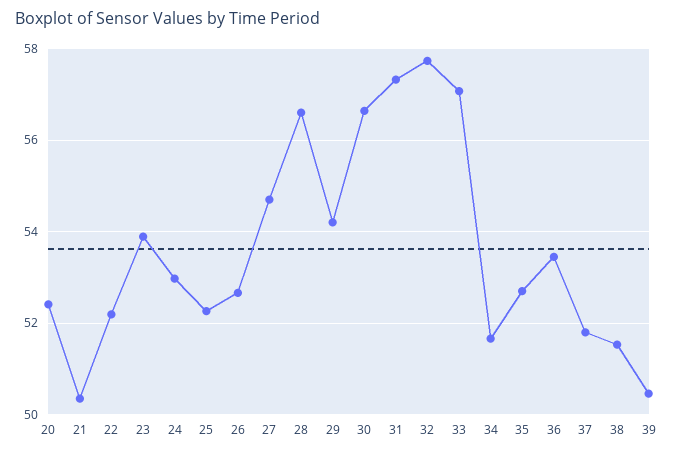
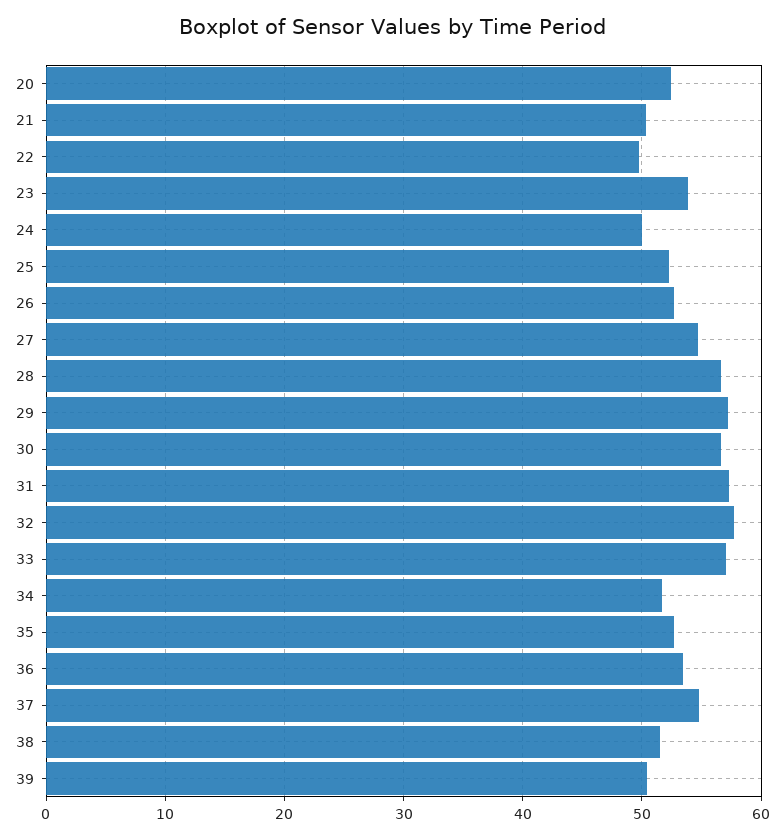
22: 52.2 -> 50
24: 53 -> 50
29: 54.2 -> 57
37: 51.8 -> 55

